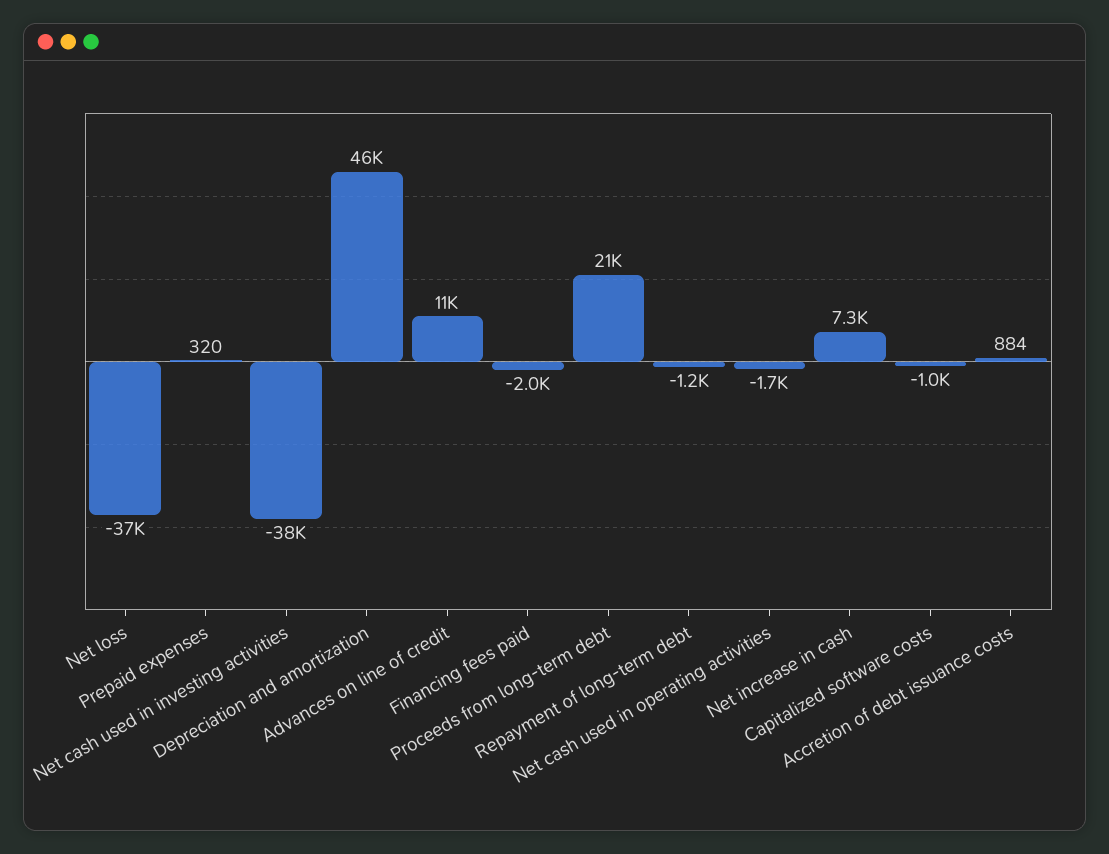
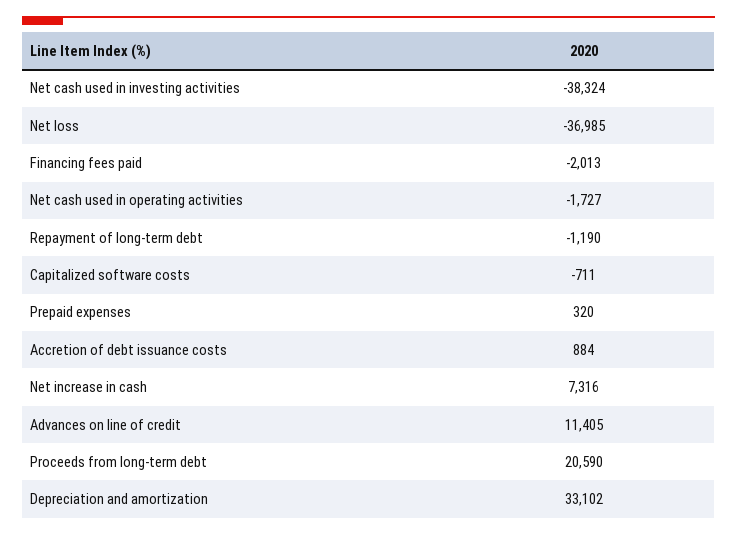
Depreciation and amortization: 46000 -> 33102
Capitalized software costs: -1000 -> -711

